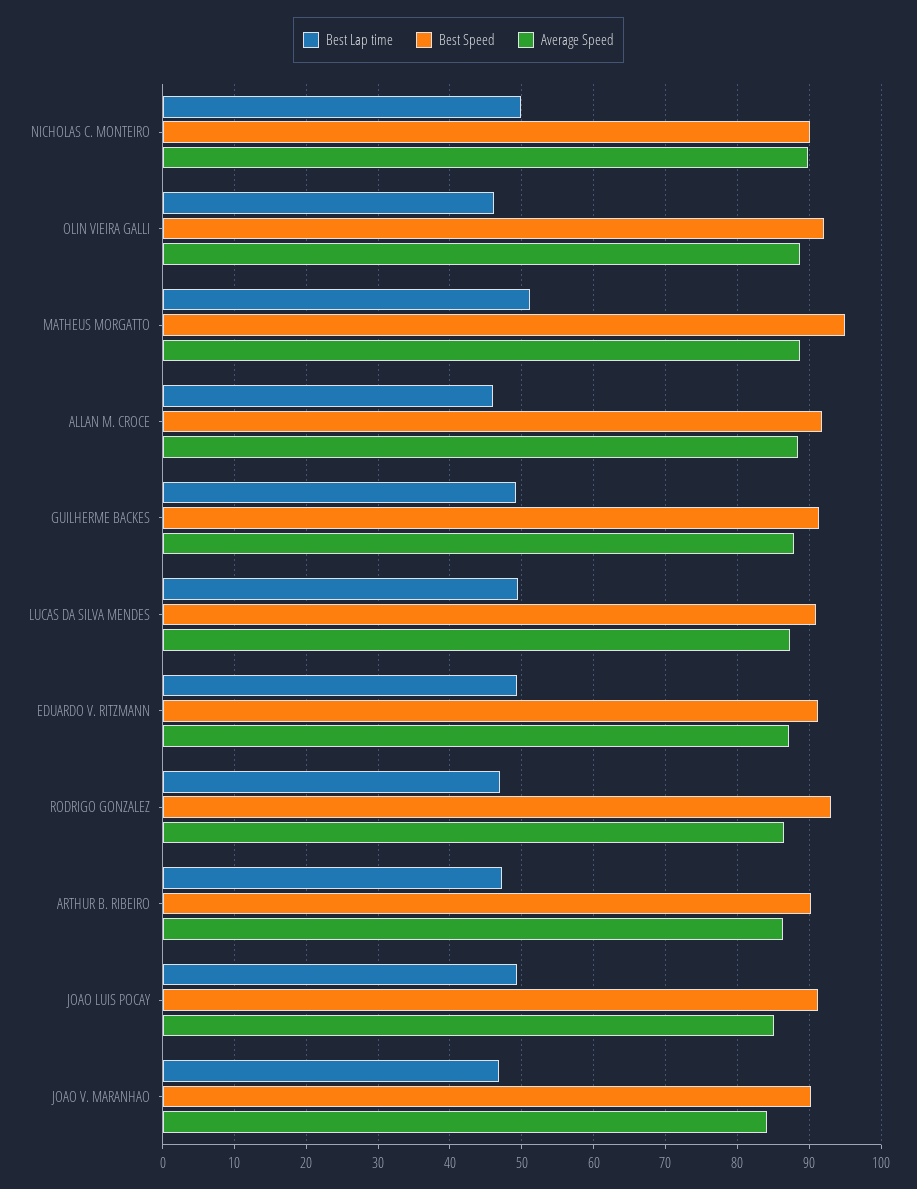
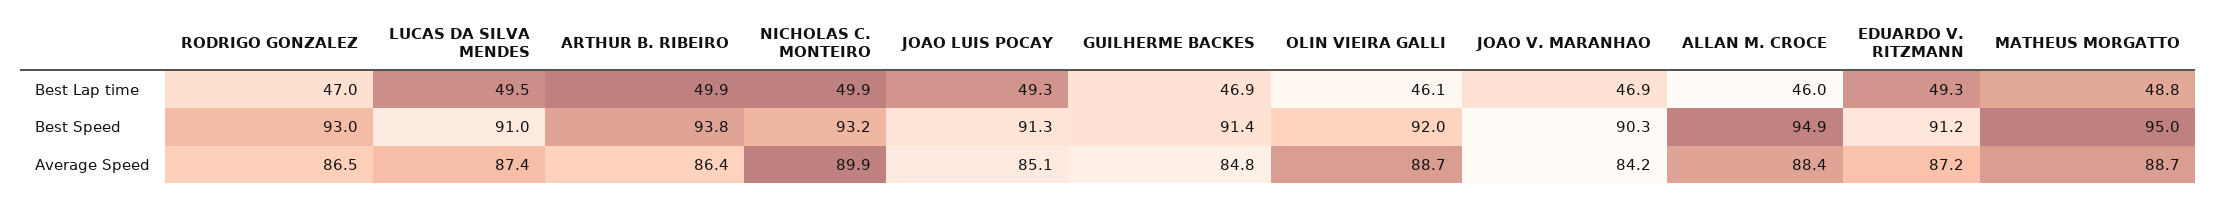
Best Speed, NICHOLAS C. MONTEIRO: 90 -> 93.2
Best Lap time, MATHEUS MORGATTO: 51 -> 48.8
Best Speed, ALLAN M. CROCE: 92 -> 94.9
Best Lap time, GUILHERME BACKES: 49 -> 46.9
Average Speed, GUILHERME BACKES: 88 -> 84.8
Best Lap time, ARTHUR B. RIBEIRO: 47 -> 49.9
Best Speed, ARTHUR B. RIBEIRO: 90 -> 93.8

